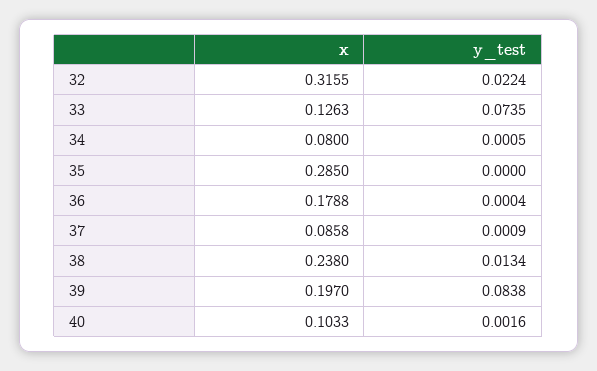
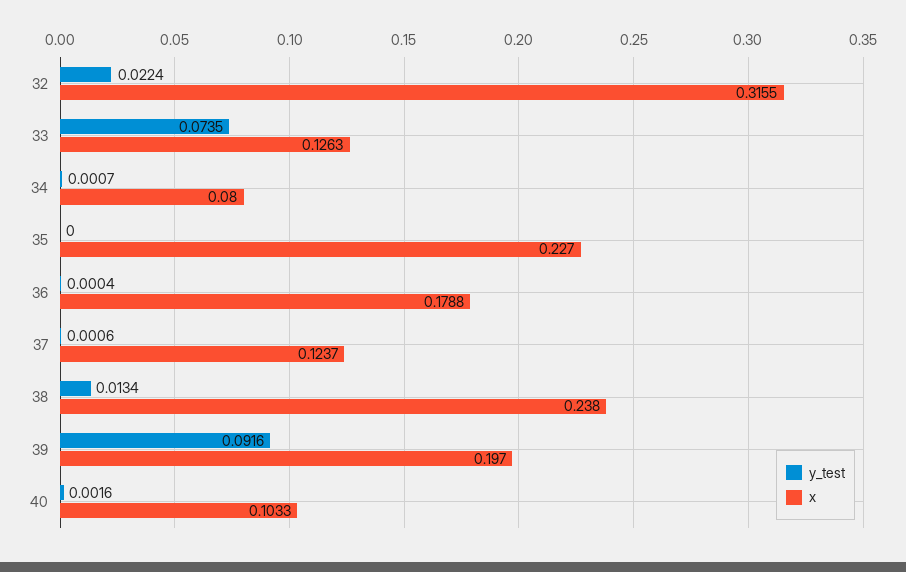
y_test, 34: 0.0005 -> 0.0007
x, 35: 0.285 -> 0.227
x, 37: 0.0858 -> 0.1237
y_test, 37: 0.0009 -> 0.0006
y_test, 39: 0.0838 -> 0.0916

